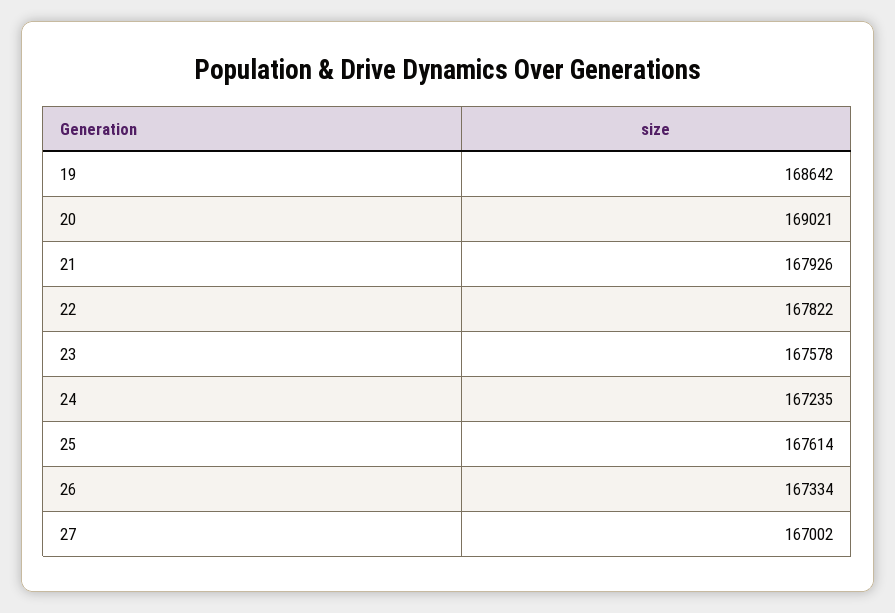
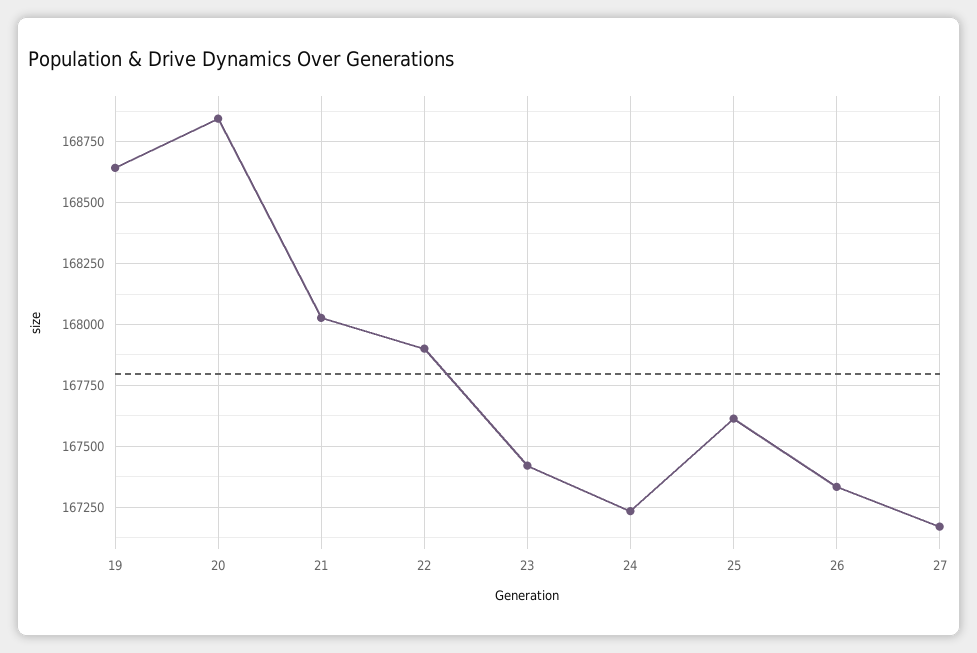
20: 169021 -> 168850
21: 167926 -> 168025
22: 167822 -> 167900
23: 167578 -> 167425
27: 167002 -> 167175

